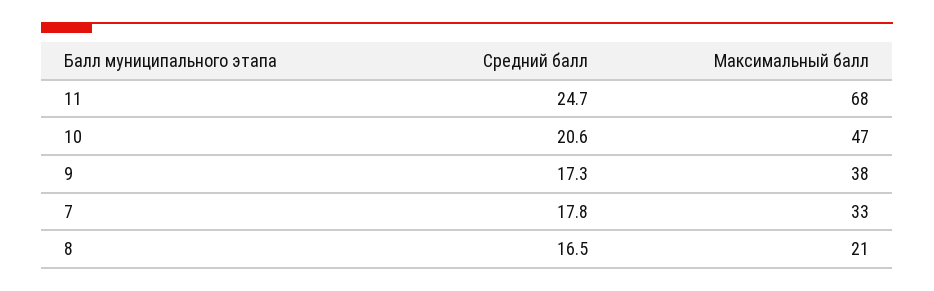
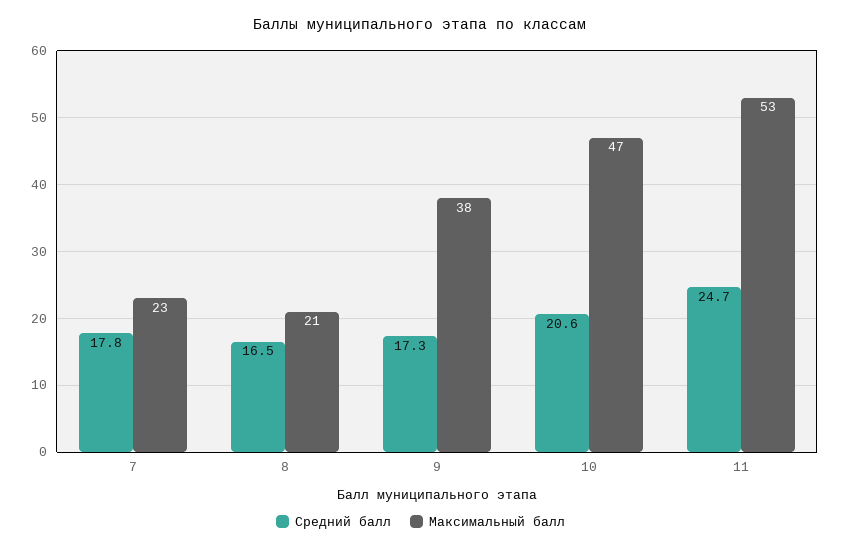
Максимальный балл, 11: 68 -> 53
Максимальный балл, 7: 33 -> 23

